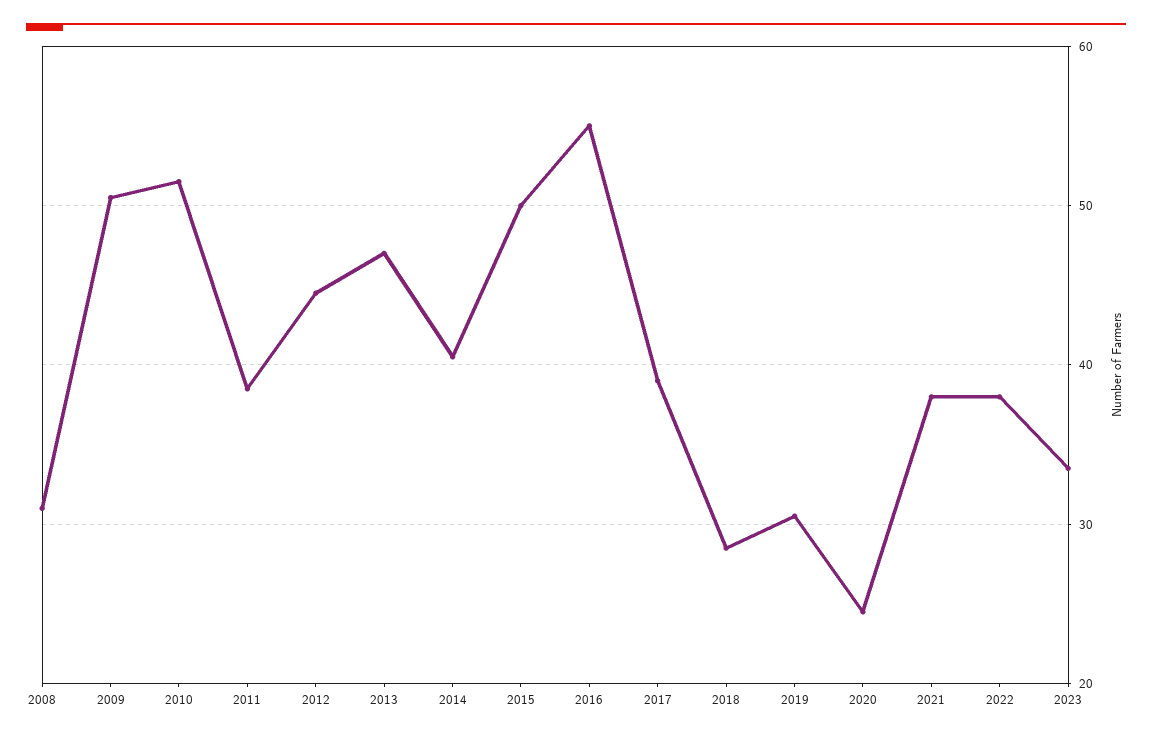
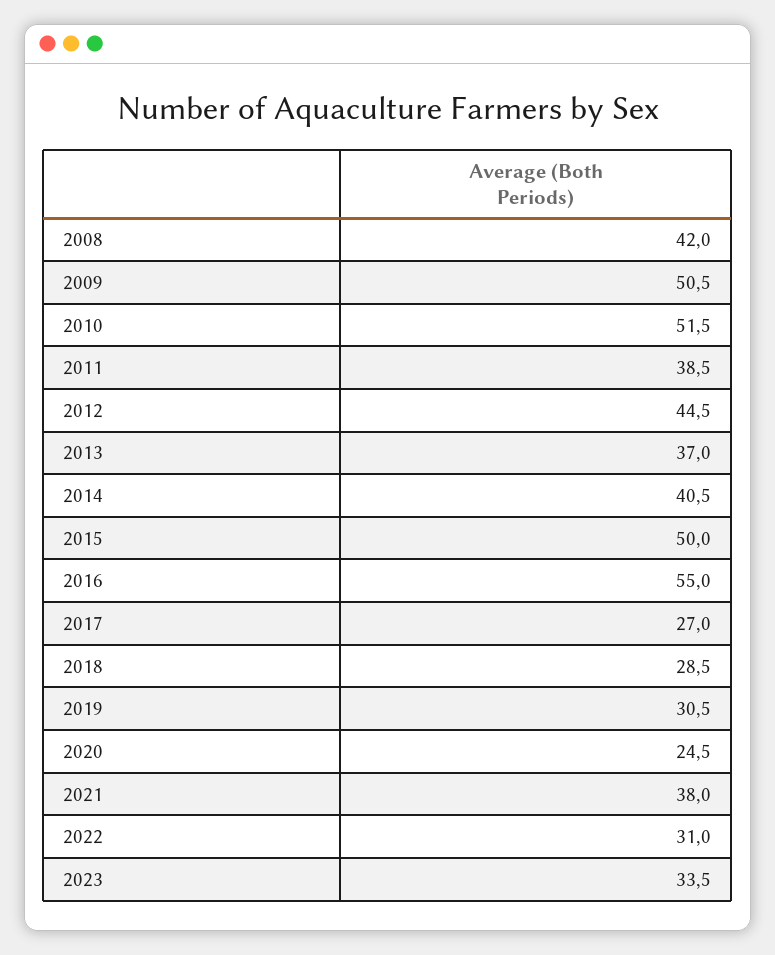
2008: 31 -> 42
2013: 47 -> 37
2017: 39 -> 27
2022: 38 -> 31

